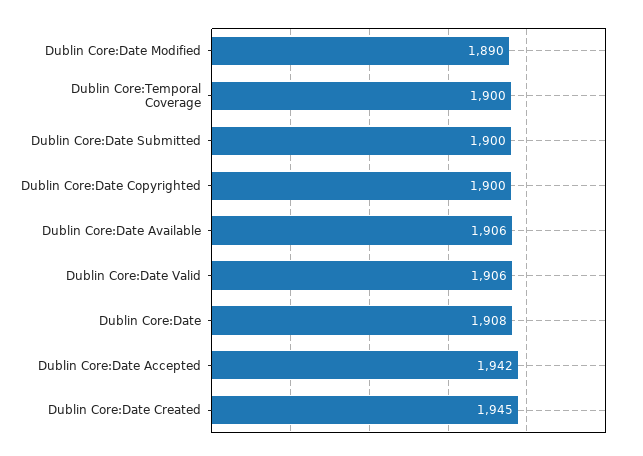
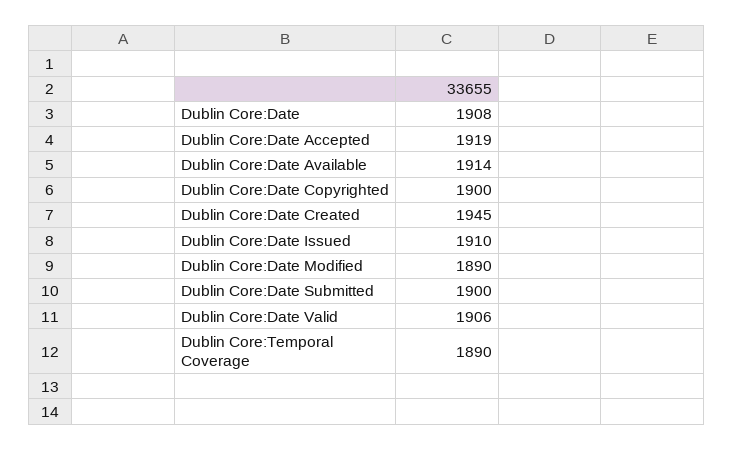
Dublin Core:Temporal Coverage: 1900 -> 1890
Dublin Core:Date Available: 1906 -> 1914
Dublin Core:Date Accepted: 1942 -> 1919
Dublin Core:Date Issued: none -> 1910

